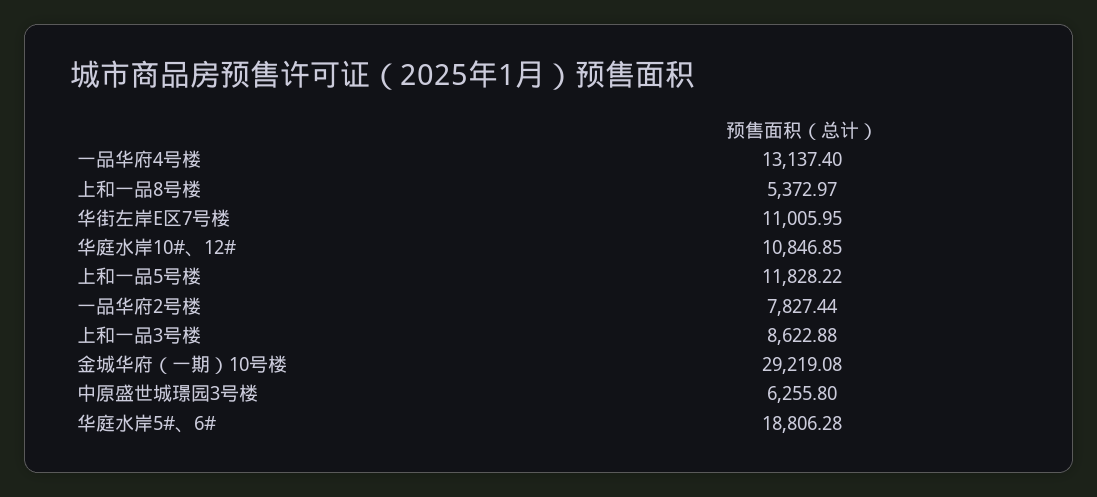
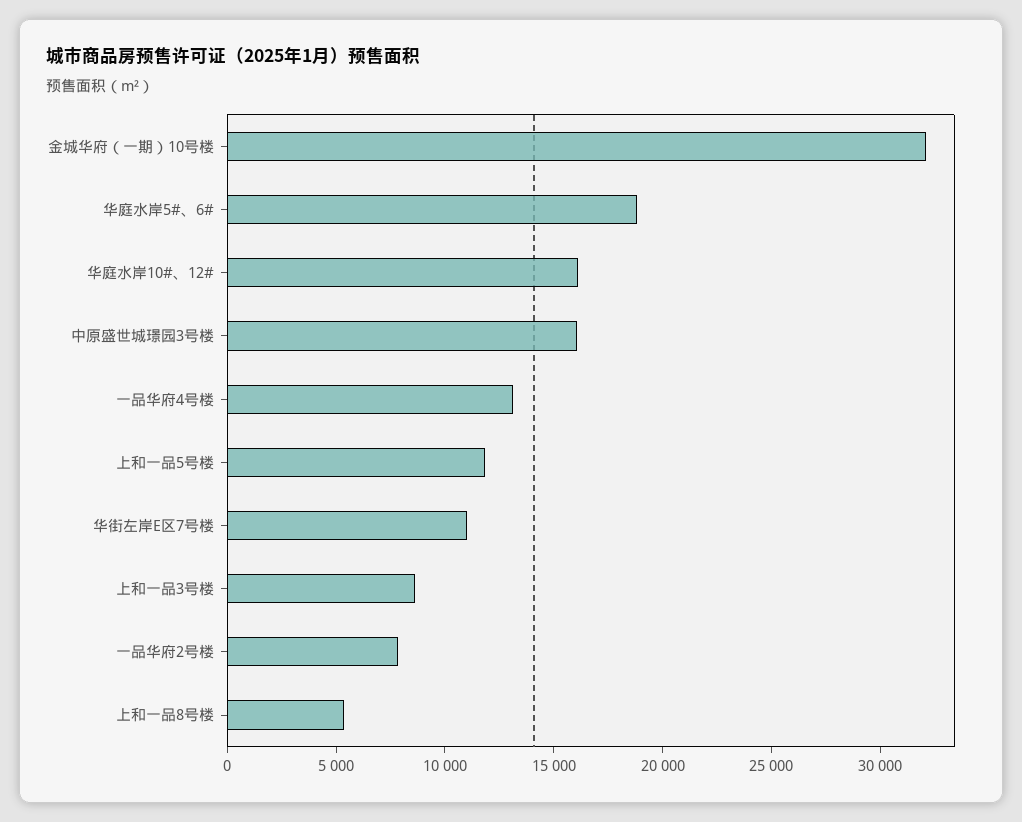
华庭水岸10#、12#: 10846.85 -> 16000
金城华府（一期）10号楼: 29219.08 -> 32000
中原盛世城璟园3号楼: 6255.8 -> 16000

